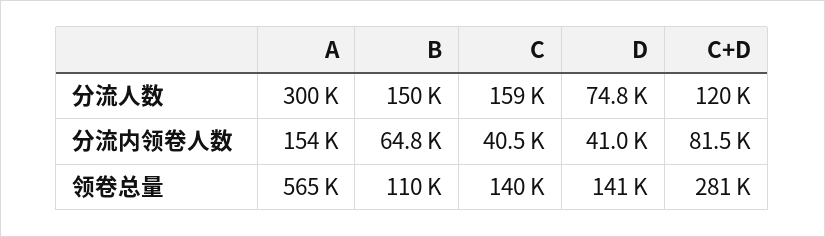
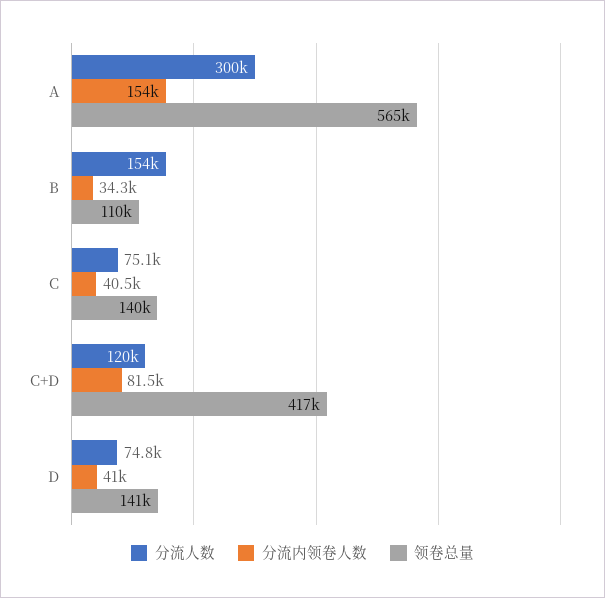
分流人数, B: 150000 -> 154000
分流人数, C: 159000 -> 75100
分流内领卷人数, B: 64800 -> 34300
领卷总量, C+D: 281000 -> 417000

